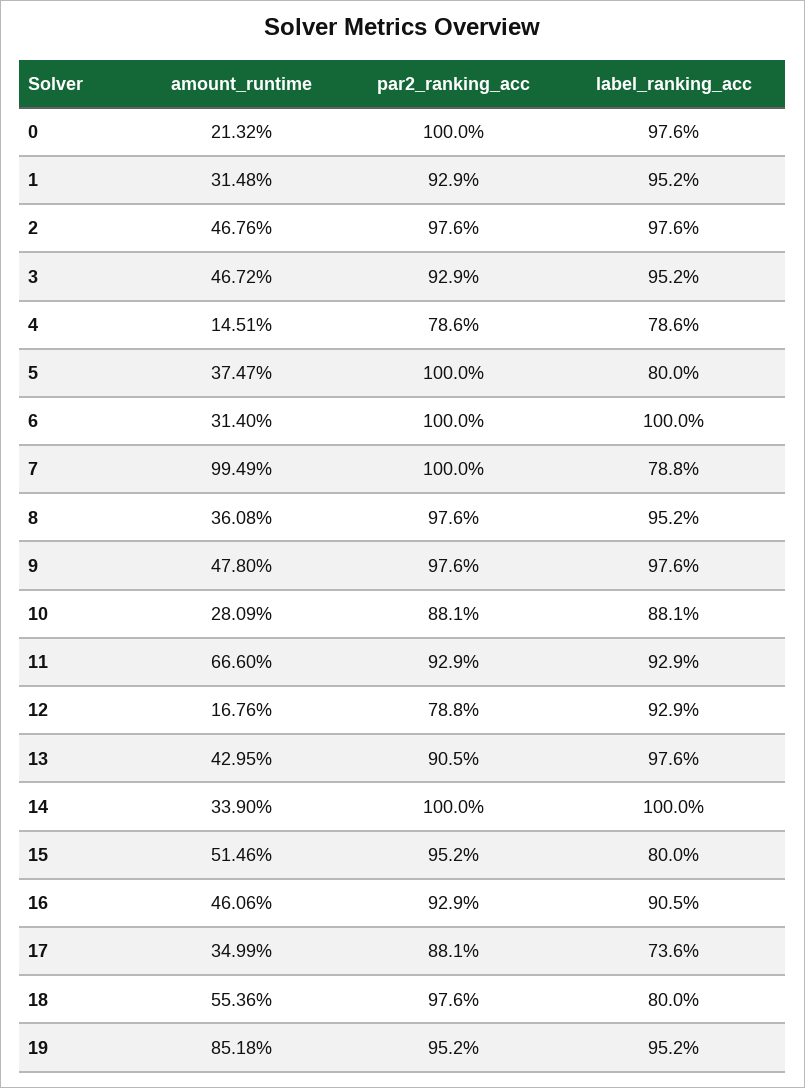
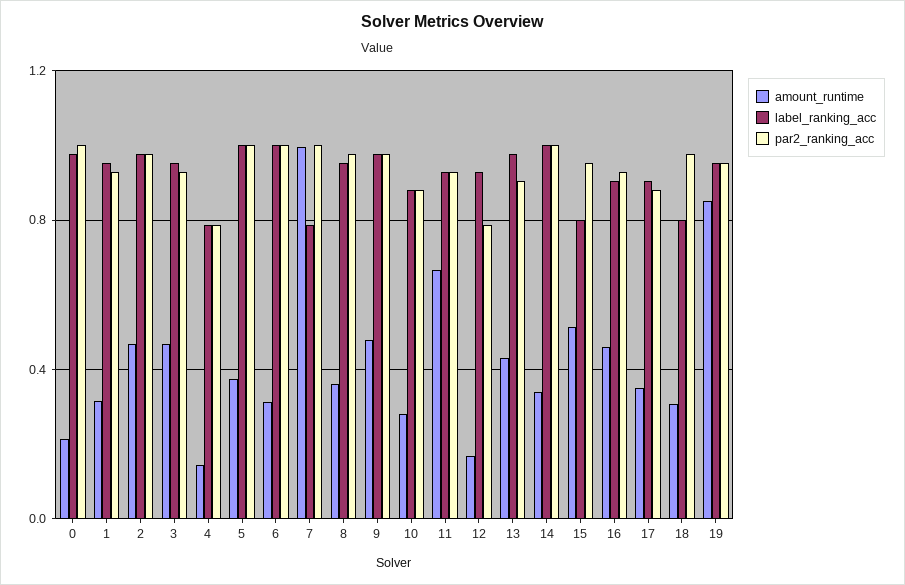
label_ranking_acc, 5: 0.8 -> 1
label_ranking_acc, 17: 0.736 -> 0.9
amount_runtime, 18: 0.5536 -> 0.3

